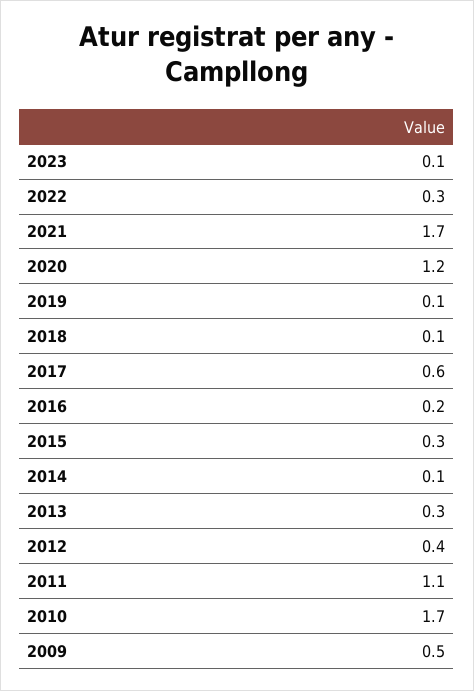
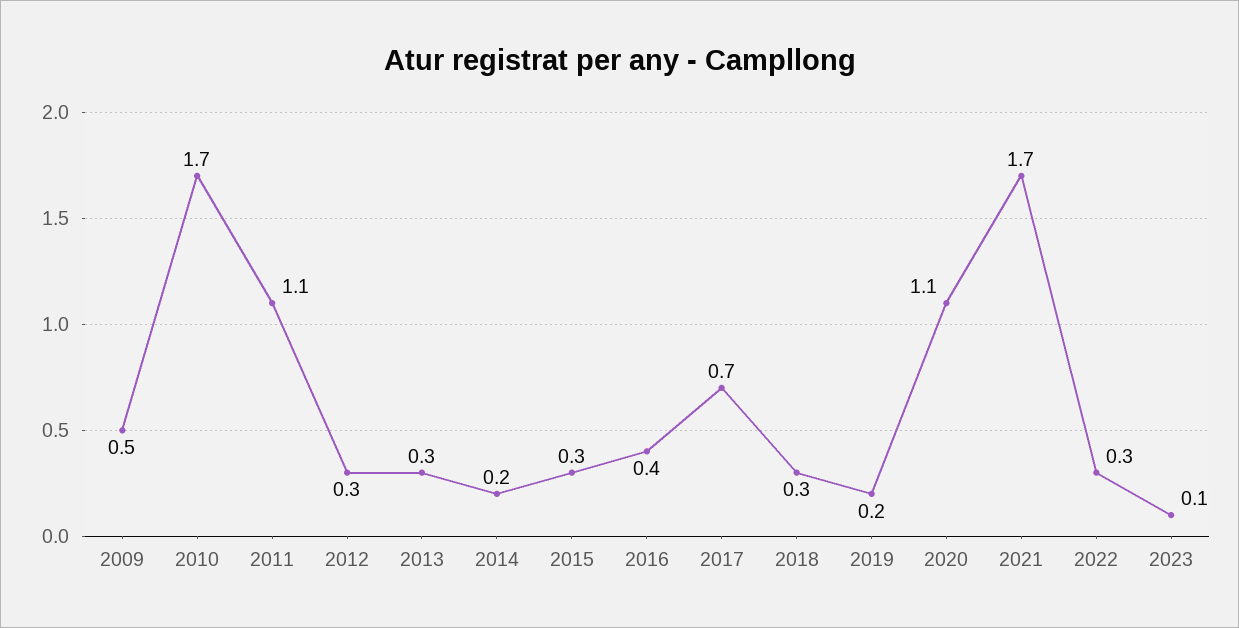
2020: 1.2 -> 1.1
2019: 0.1 -> 0.2
2018: 0.1 -> 0.3
2017: 0.6 -> 0.7
2016: 0.2 -> 0.4
2014: 0.1 -> 0.2
2012: 0.4 -> 0.3

